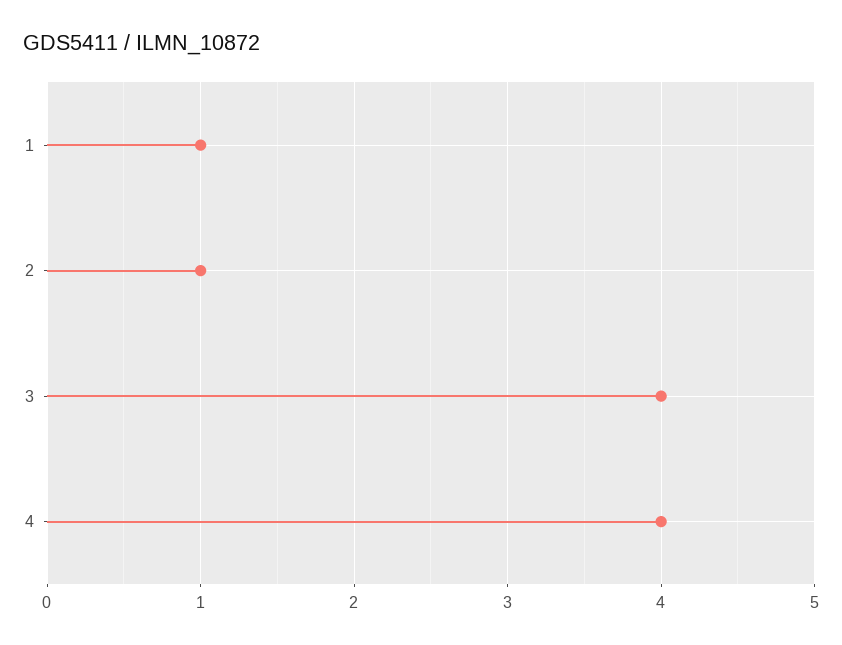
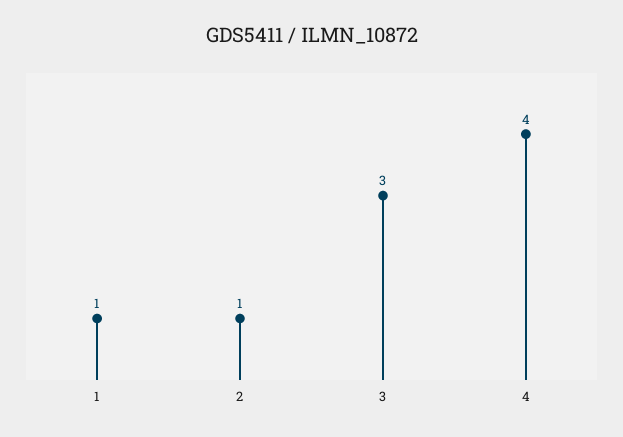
3: 4 -> 3

